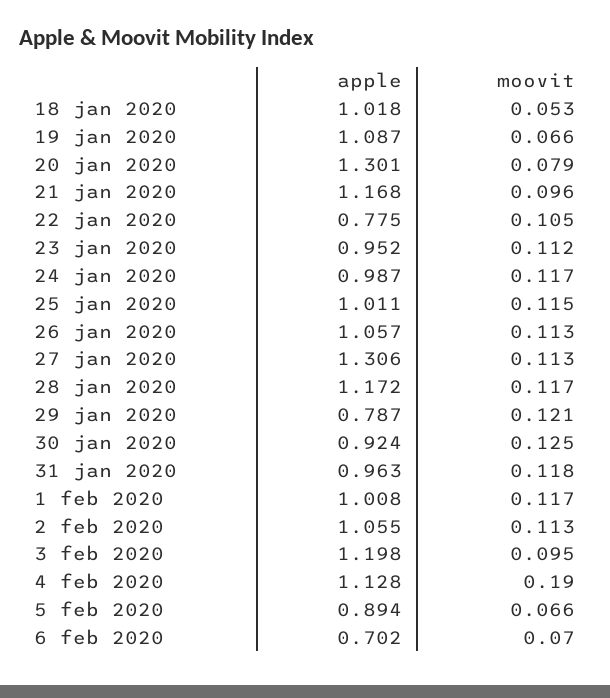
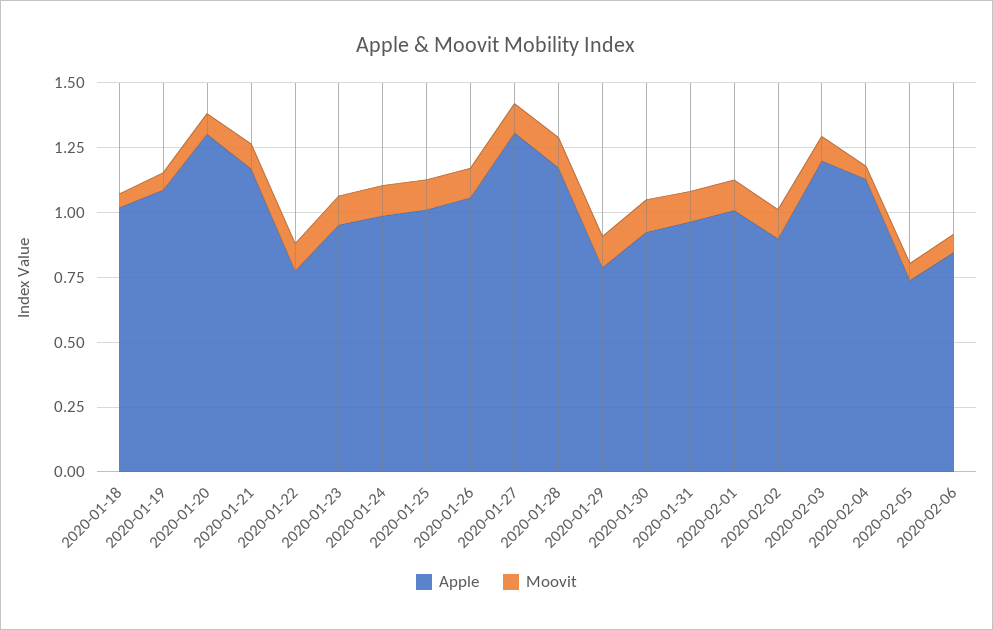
apple, 2 feb 2020: 1.055 -> 0.9
moovit, 4 feb 2020: 0.19 -> 0.05
apple, 5 feb 2020: 0.894 -> 0.75
apple, 6 feb 2020: 0.702 -> 0.85

